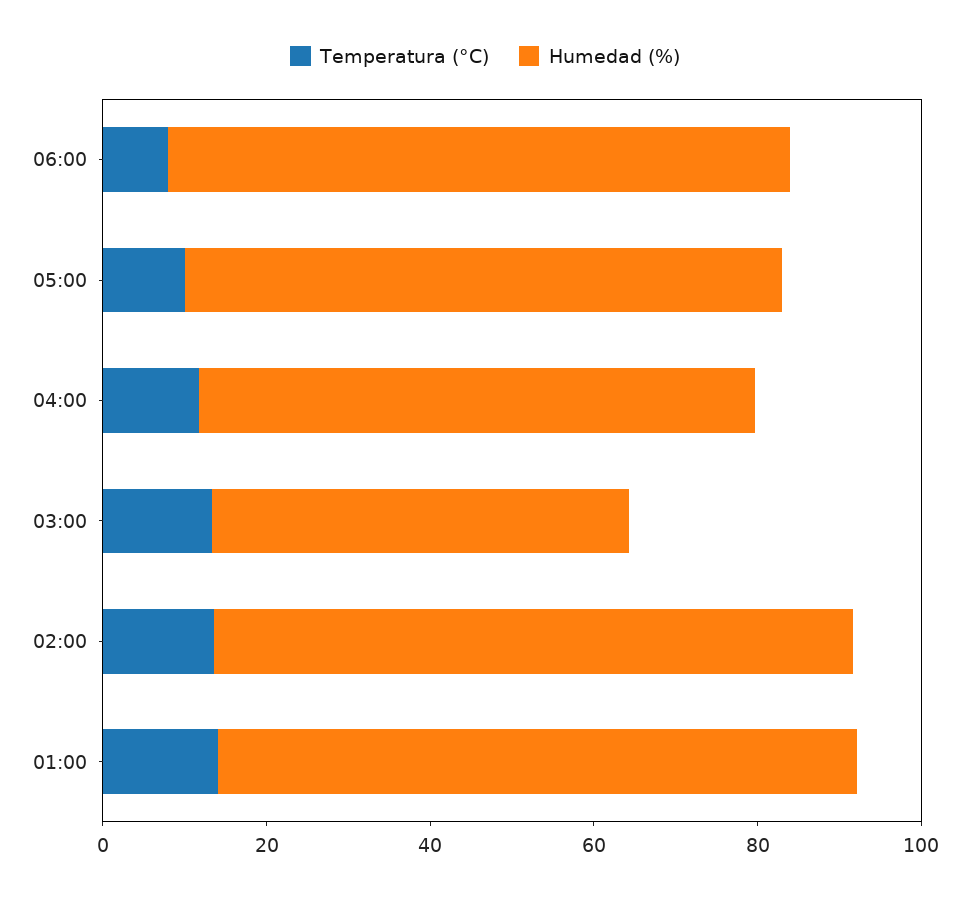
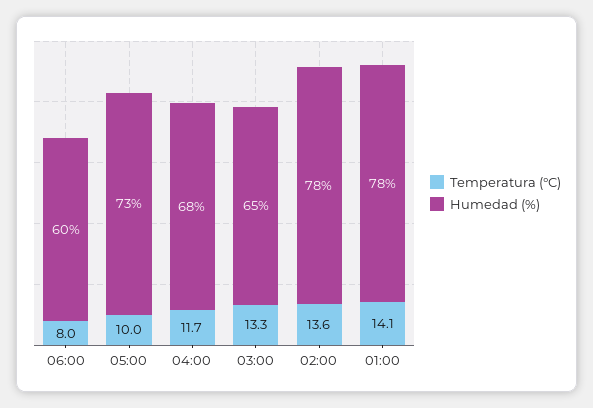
Humedad (%), 06:00: 75 -> 60
Humedad (%), 03:00: 50 -> 65

